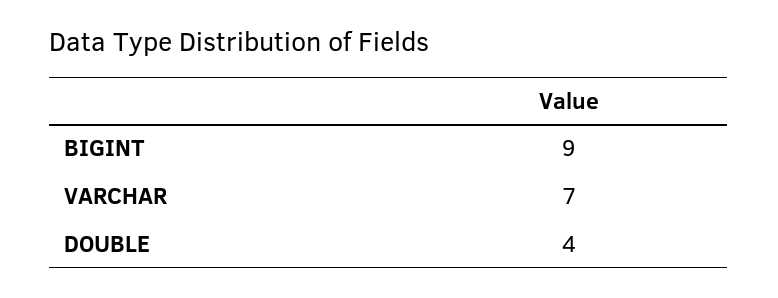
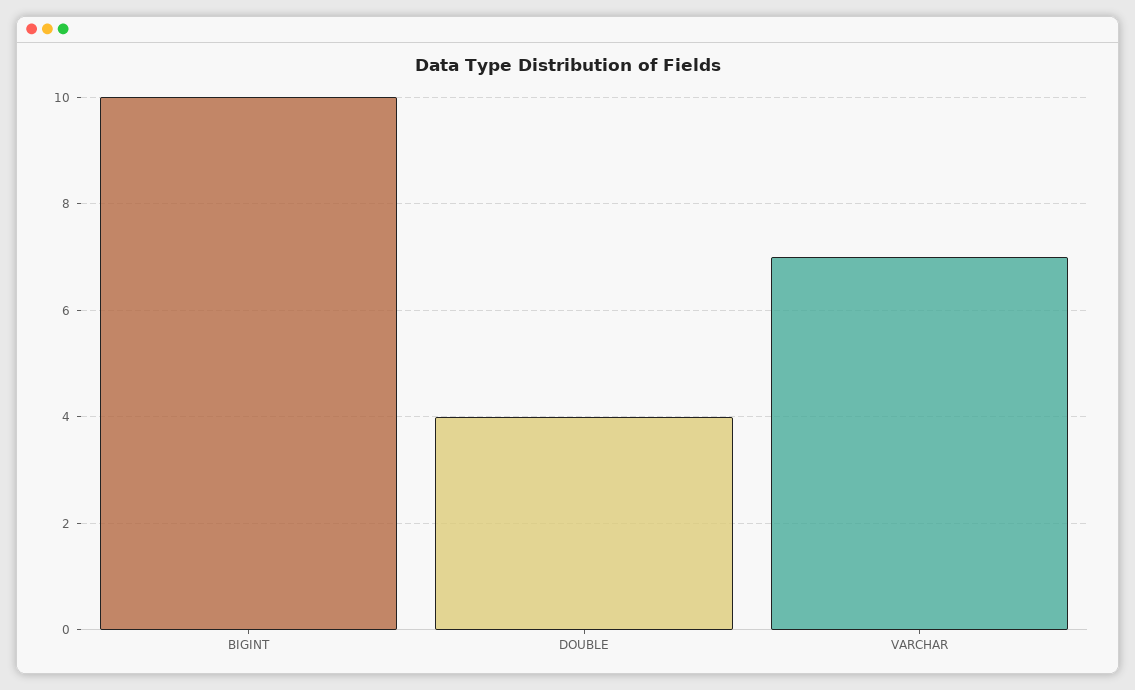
BIGINT: 9 -> 10

